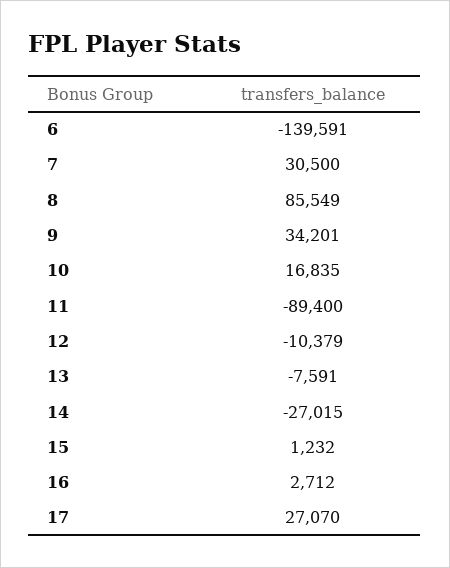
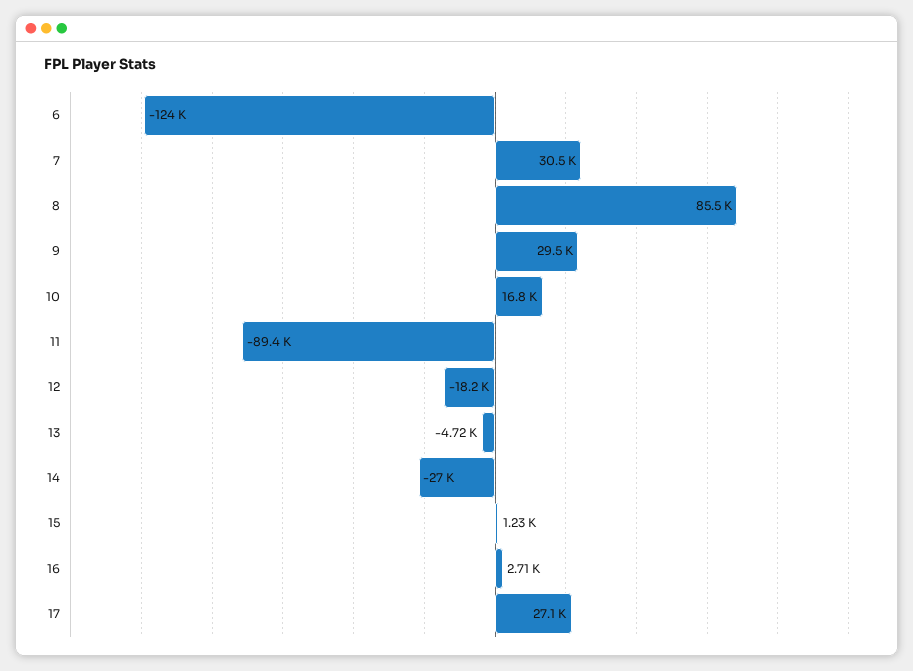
6: -139591 -> -124000
9: 34201 -> 29500
12: -10379 -> -18200
13: -7591 -> -4720

